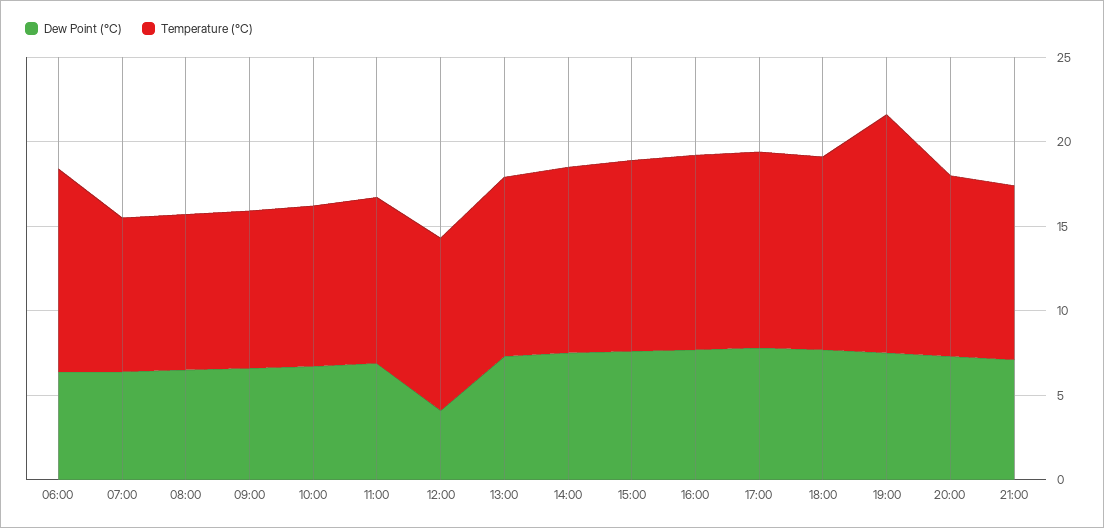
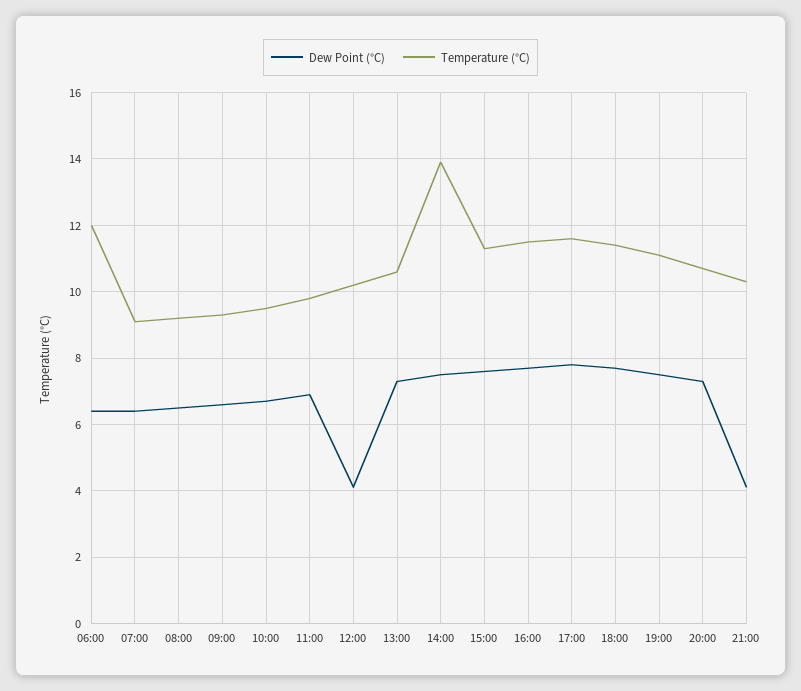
Temperature (°C), 14:00: 11 -> 14
Temperature (°C), 19:00: 14 -> 11
Dew Point (°C), 21:00: 7 -> 4

